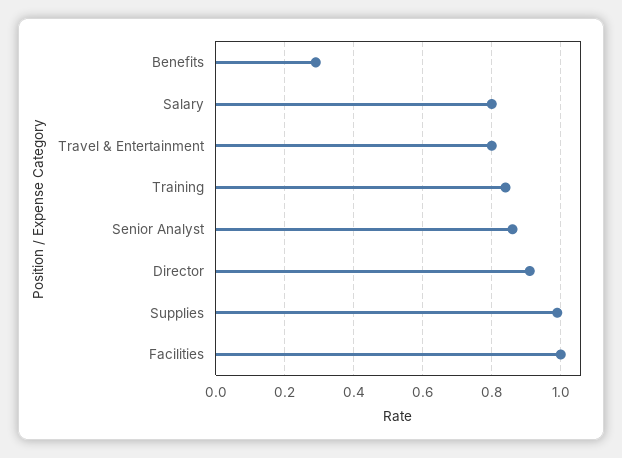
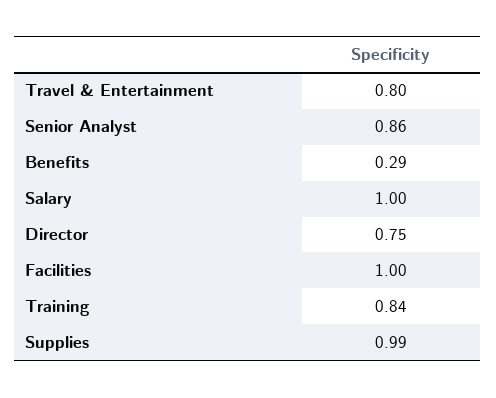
Salary: 0.8 -> 1
Director: 0.9 -> 0.75

